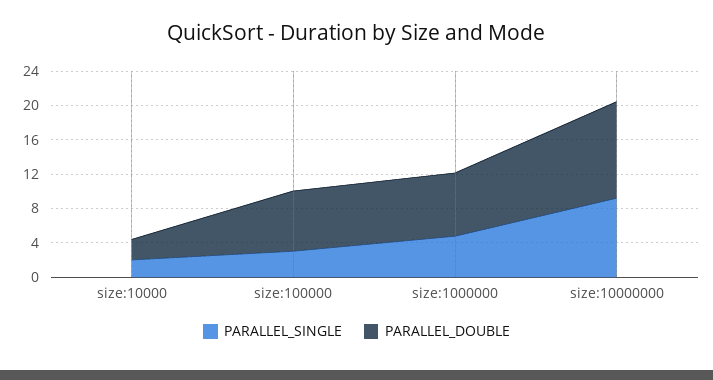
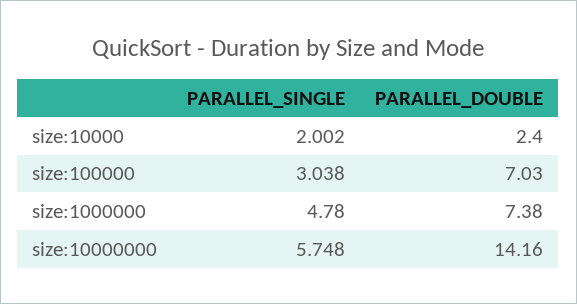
PARALLEL_SINGLE, size:10000000: 9 -> 5.748
PARALLEL_DOUBLE, size:10000000: 11 -> 14.16

